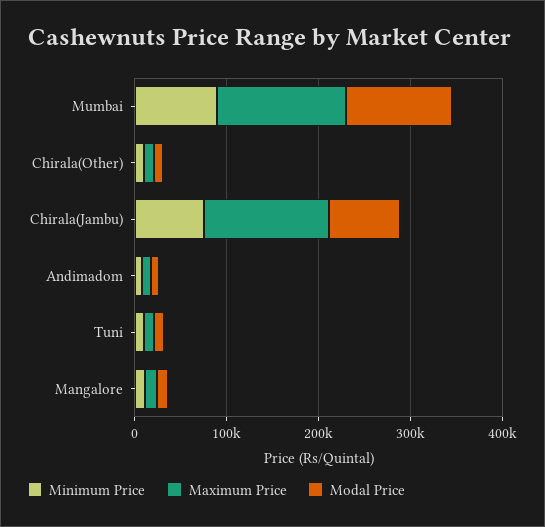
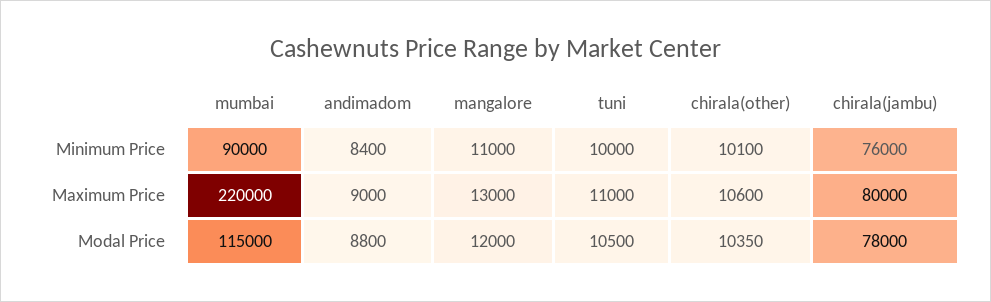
Maximum Price, Mumbai: 140000 -> 220000
Maximum Price, Chirala(Jambu): 140000 -> 80000

